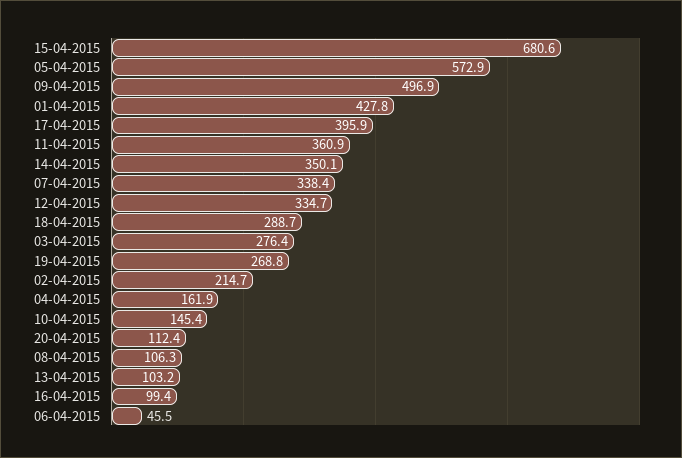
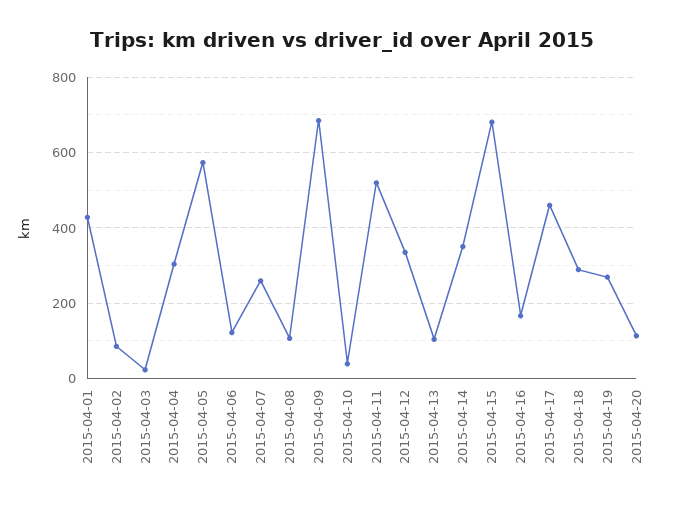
09-04-2015: 496.9 -> 680
17-04-2015: 395.9 -> 460
11-04-2015: 360.9 -> 520
07-04-2015: 338.4 -> 260
03-04-2015: 276.4 -> 20
02-04-2015: 214.7 -> 80
04-04-2015: 161.9 -> 300
10-04-2015: 145.4 -> 40
16-04-2015: 99.4 -> 160
06-04-2015: 45.5 -> 120

